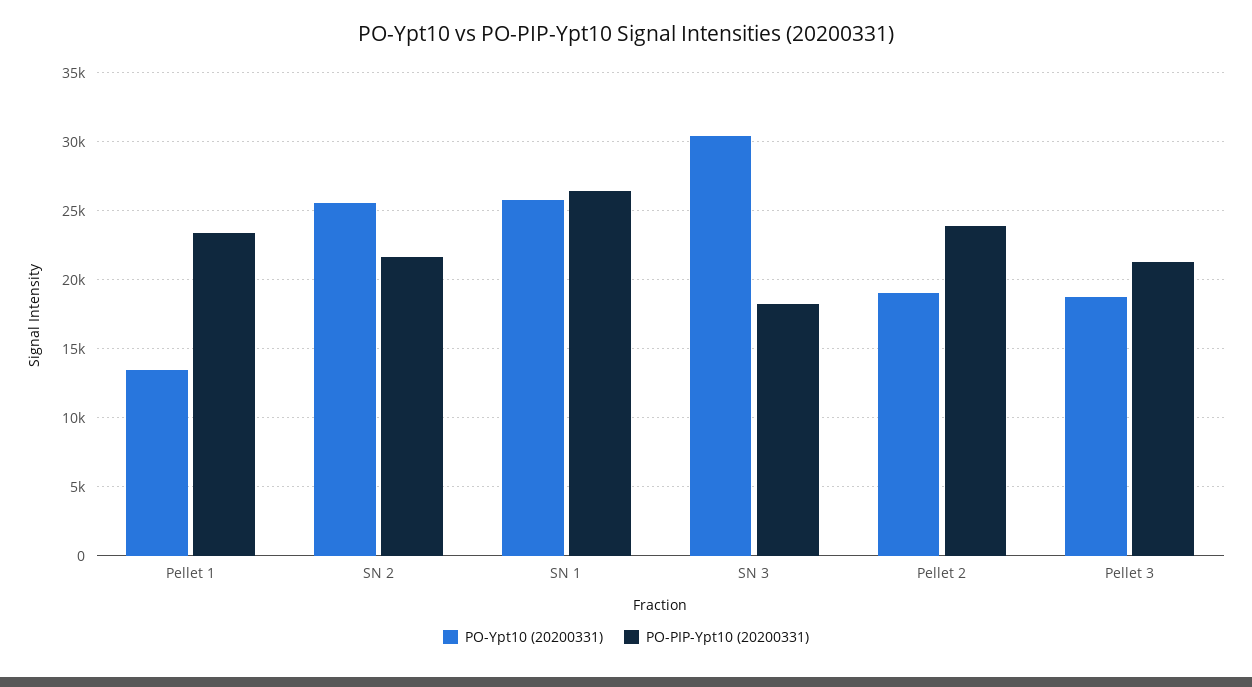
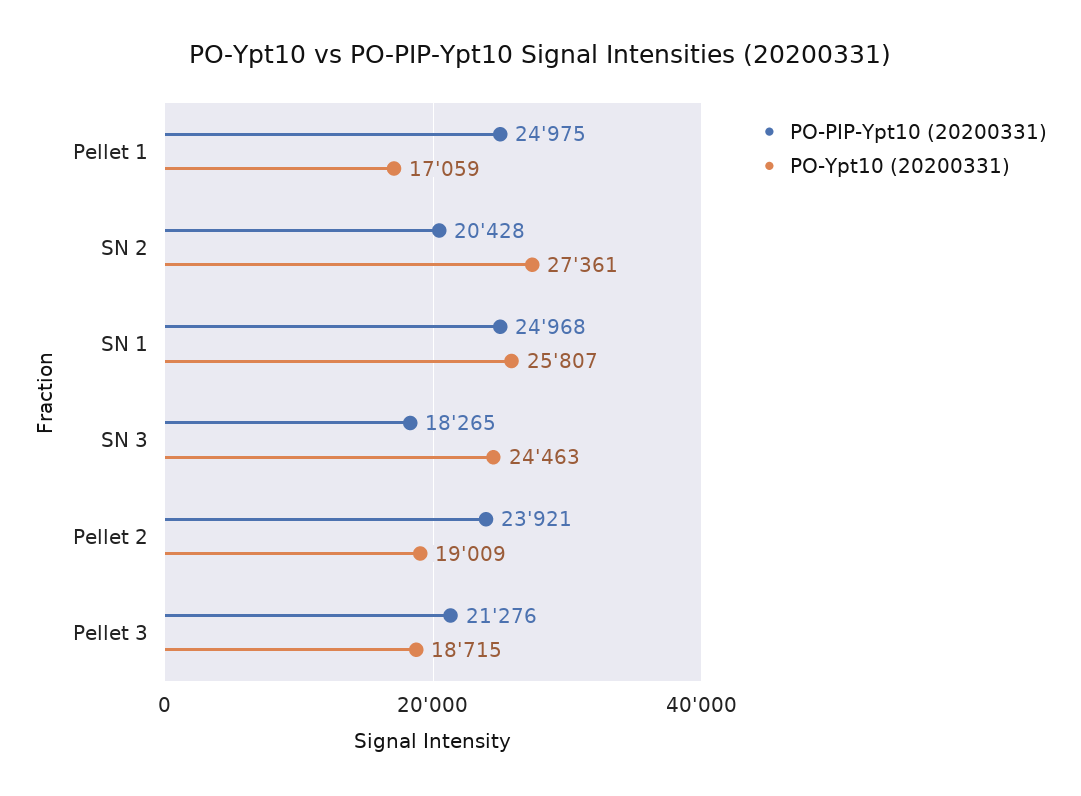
PO-Ypt10 (20200331), Pellet 1: 13500 -> 17059
PO-PIP-Ypt10 (20200331), Pellet 1: 23500 -> 24975
PO-Ypt10 (20200331), SN 2: 25500 -> 27361
PO-PIP-Ypt10 (20200331), SN 2: 21500 -> 20428
PO-PIP-Ypt10 (20200331), SN 1: 26500 -> 24968
PO-Ypt10 (20200331), SN 3: 30500 -> 24463

